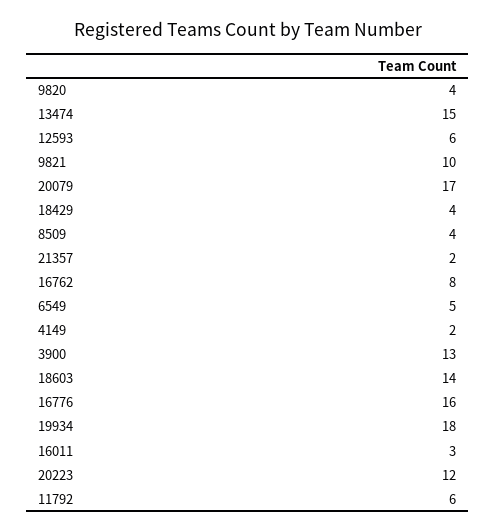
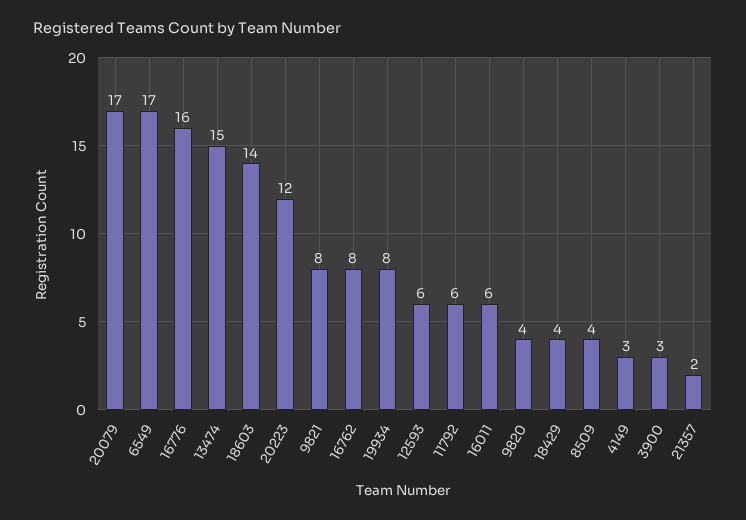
9821: 10 -> 8
6549: 5 -> 17
4149: 2 -> 3
3900: 13 -> 3
19934: 18 -> 8
16011: 3 -> 6

